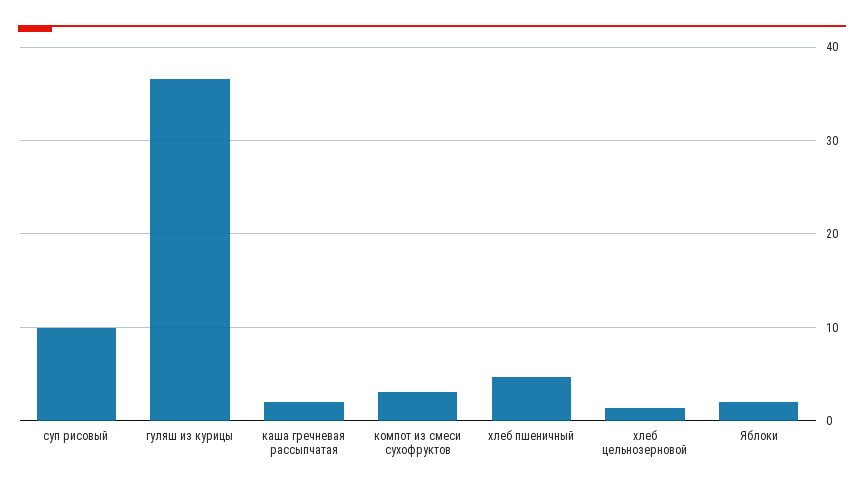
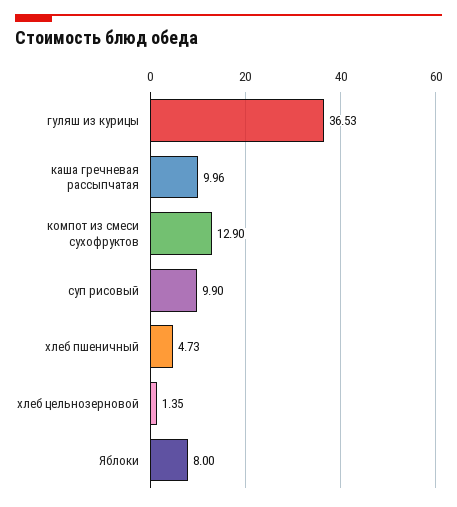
каша гречневая рассыпчатая: 2 -> 9.96
компот из смеси сухофруктов: 3 -> 12.9
Яблоки: 2 -> 8

